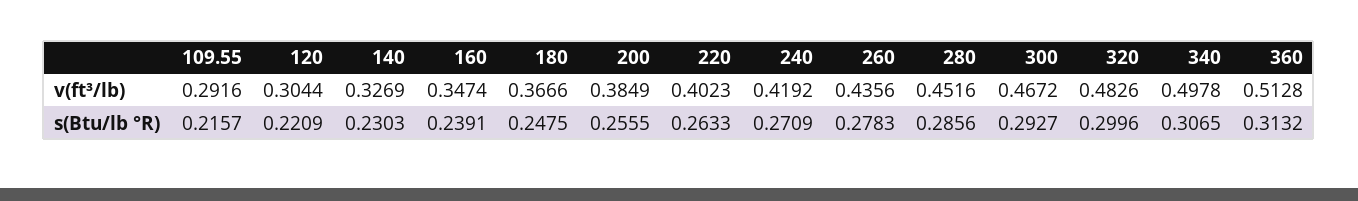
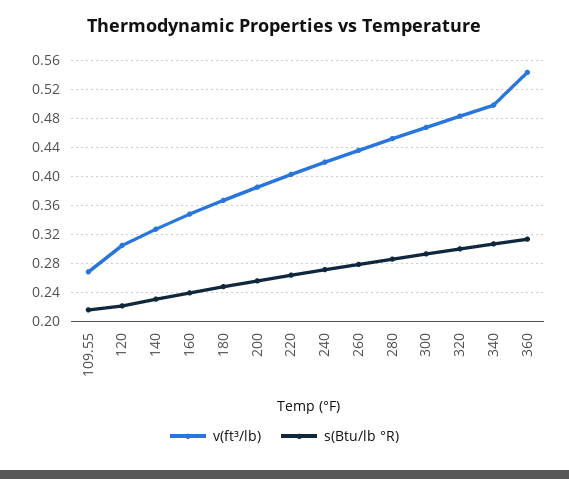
v(ft³/lb), 109.55: 0.2916 -> 0.27
v(ft³/lb), 360: 0.5128 -> 0.54

